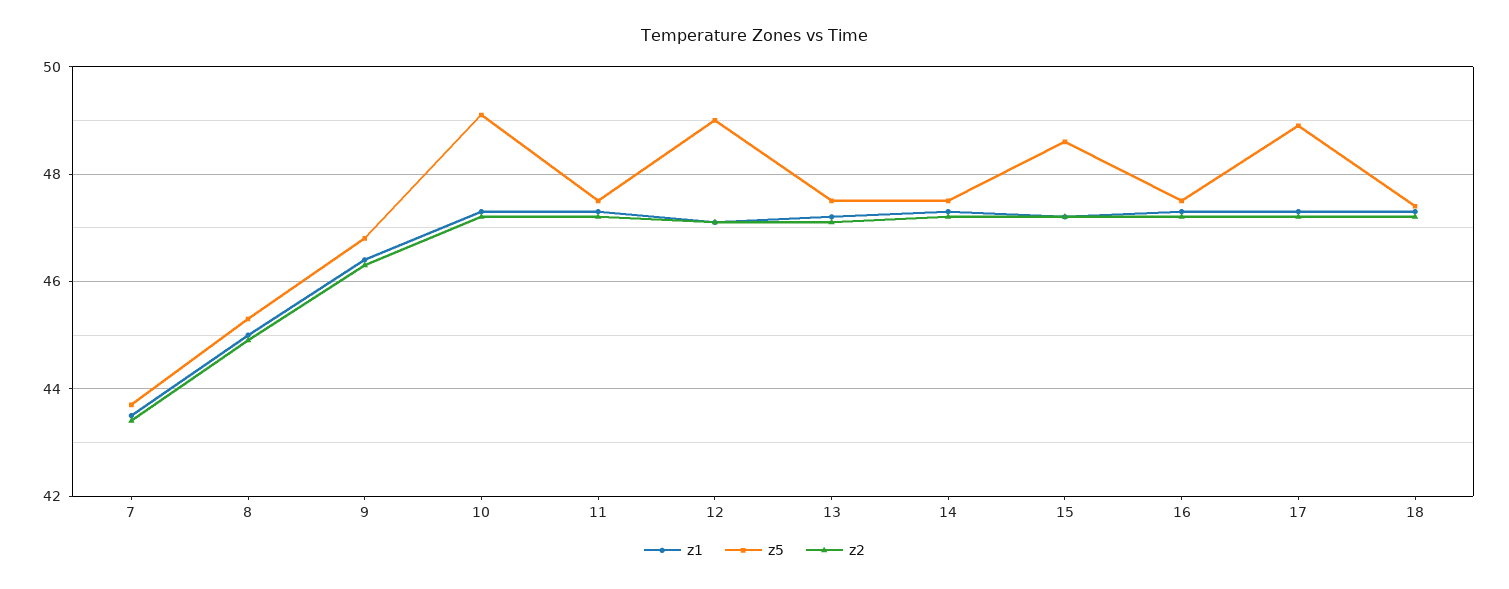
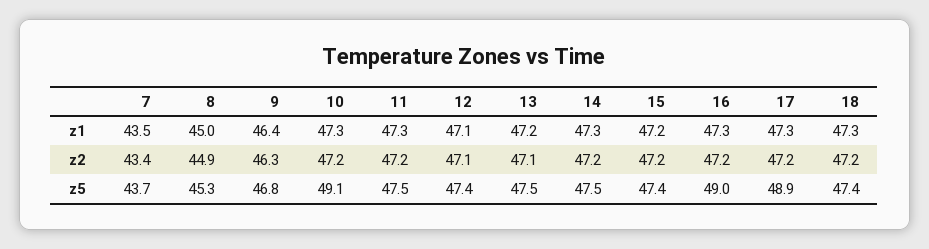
z5, 12: 49 -> 47.4
z5, 15: 48.5 -> 47.4
z5, 16: 47.5 -> 49

